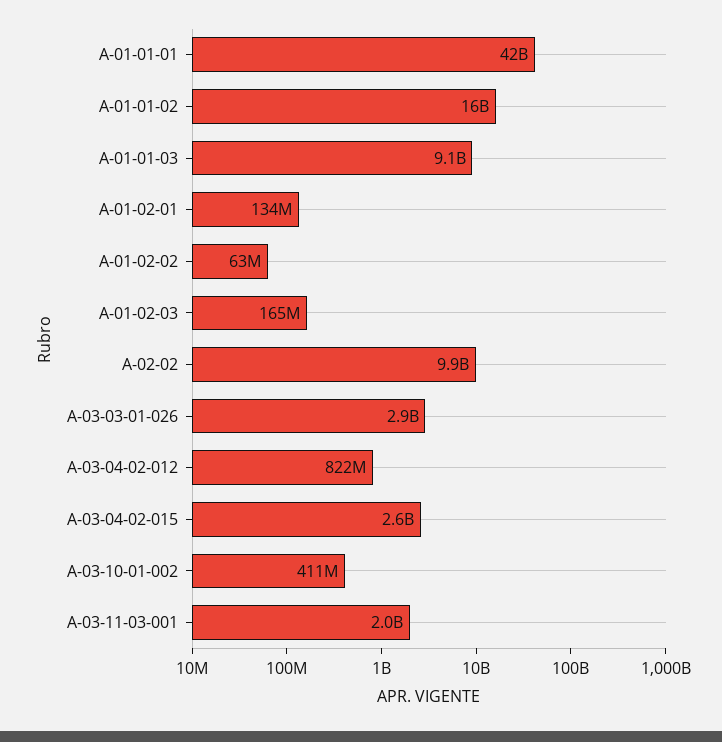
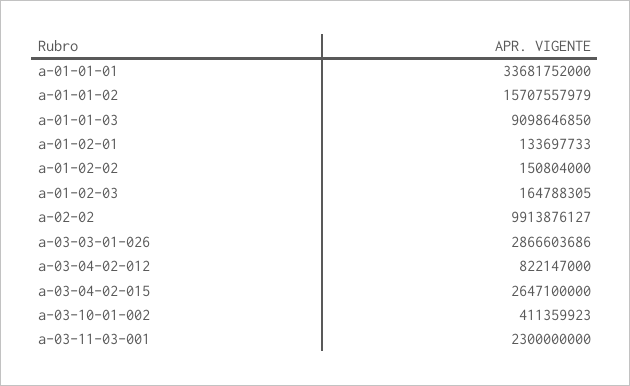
A-01-01-01: 42000000000 -> 33681752000
A-01-02-02: 63000000 -> 150804000
A-03-11-03-001: 2000000000 -> 2300000000

